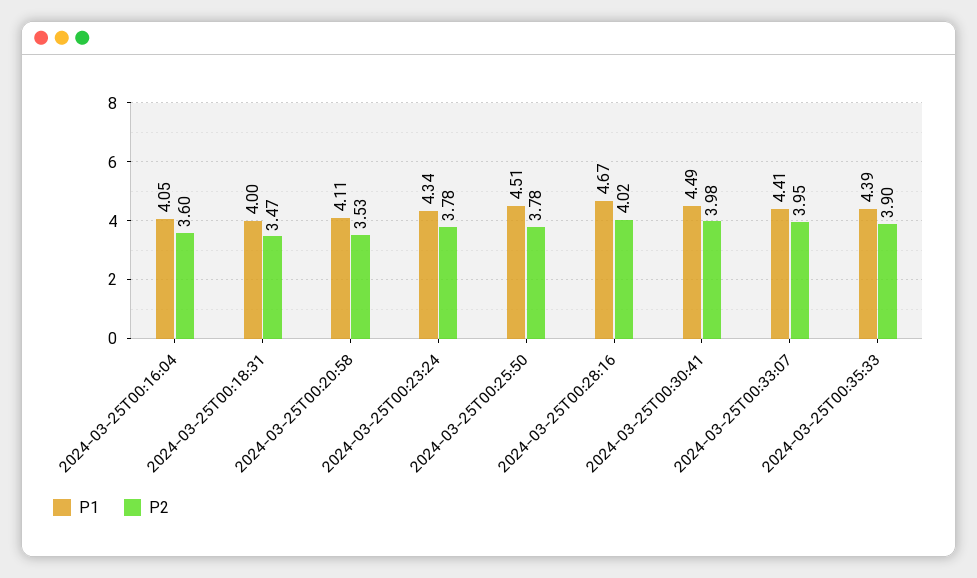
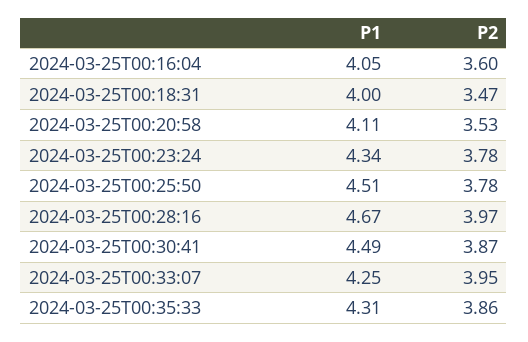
P2, 2024-03-25T00:28:16: 4.02 -> 3.97
P2, 2024-03-25T00:30:41: 3.98 -> 3.87
P1, 2024-03-25T00:33:07: 4.41 -> 4.25
P1, 2024-03-25T00:35:33: 4.39 -> 4.31
P2, 2024-03-25T00:35:33: 3.9 -> 3.86

